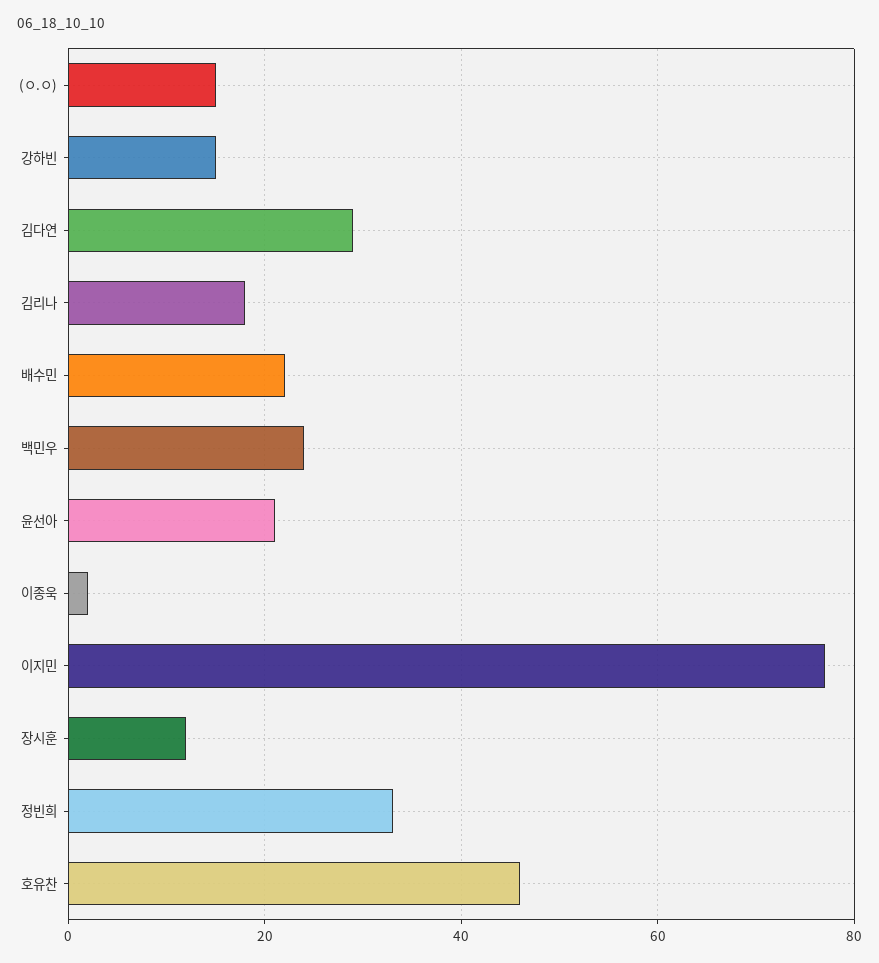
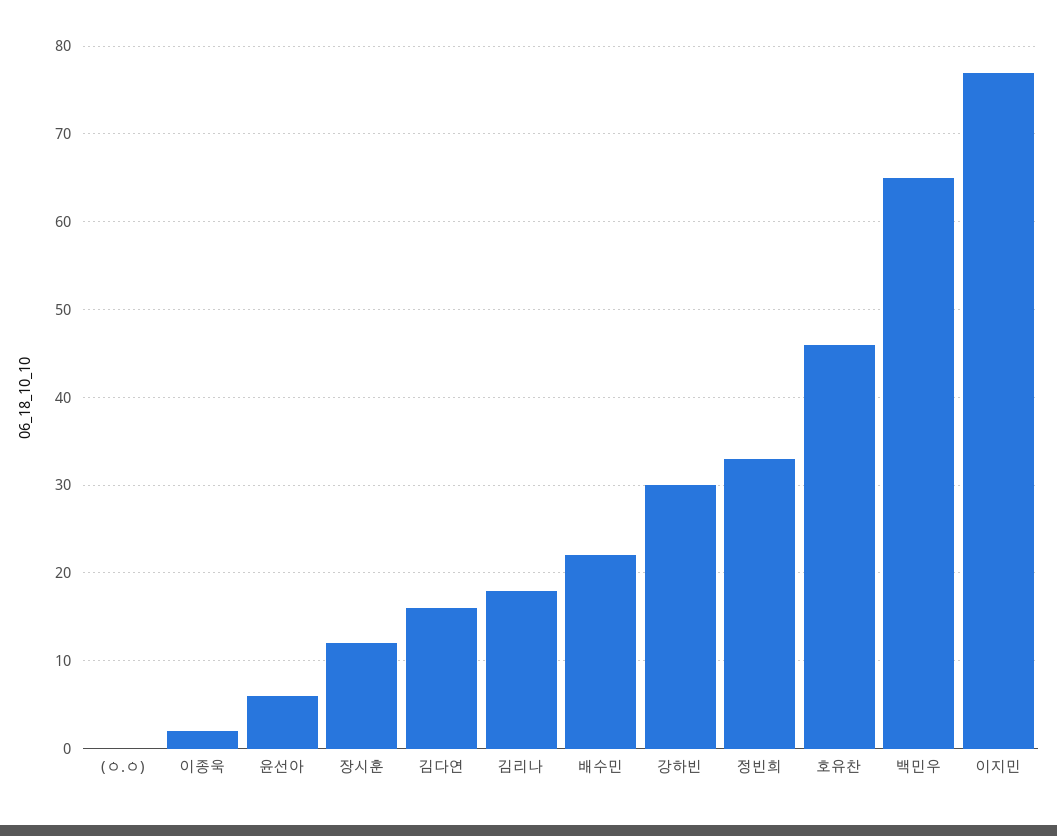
(ㅇ.ㅇ): 15 -> 0
강하빈: 15 -> 30
김다연: 30 -> 16
백민우: 25 -> 65
윤선아: 20 -> 6

